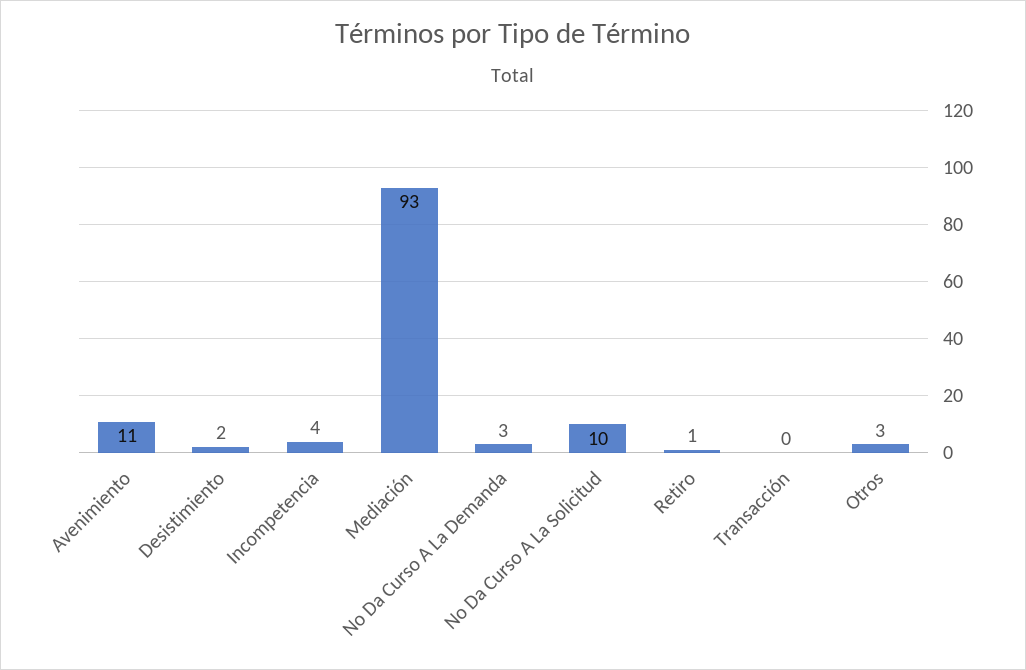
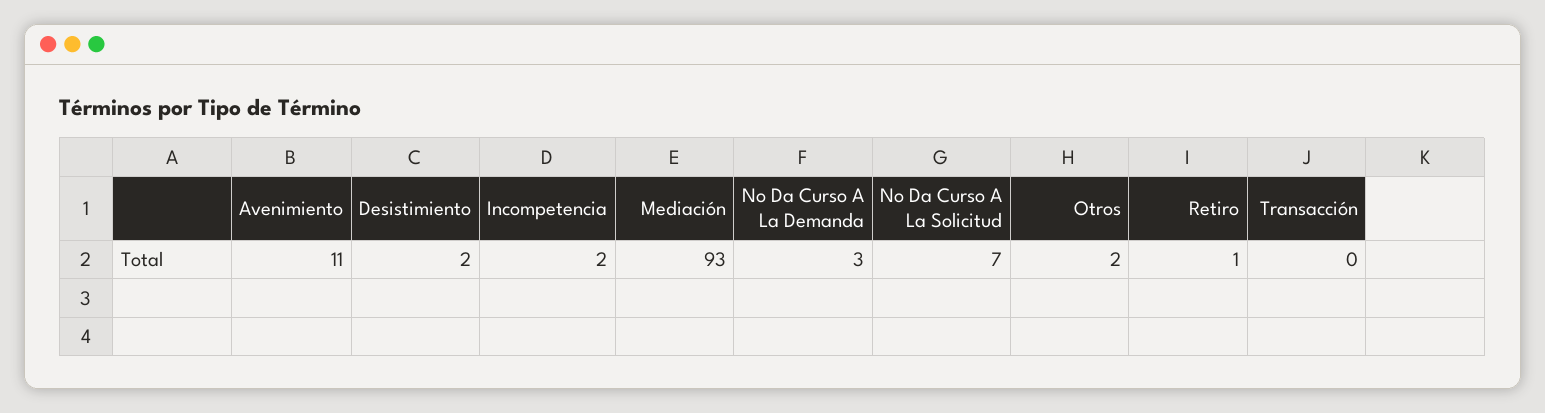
Incompetencia: 4 -> 2
No Da Curso A La Solicitud: 10 -> 7
Otros: 3 -> 2

